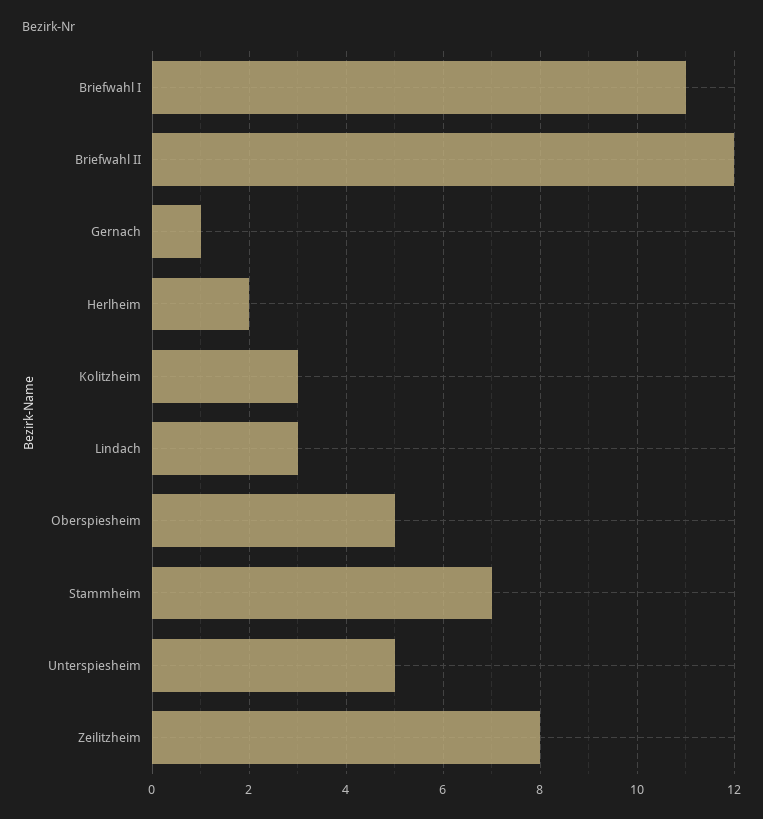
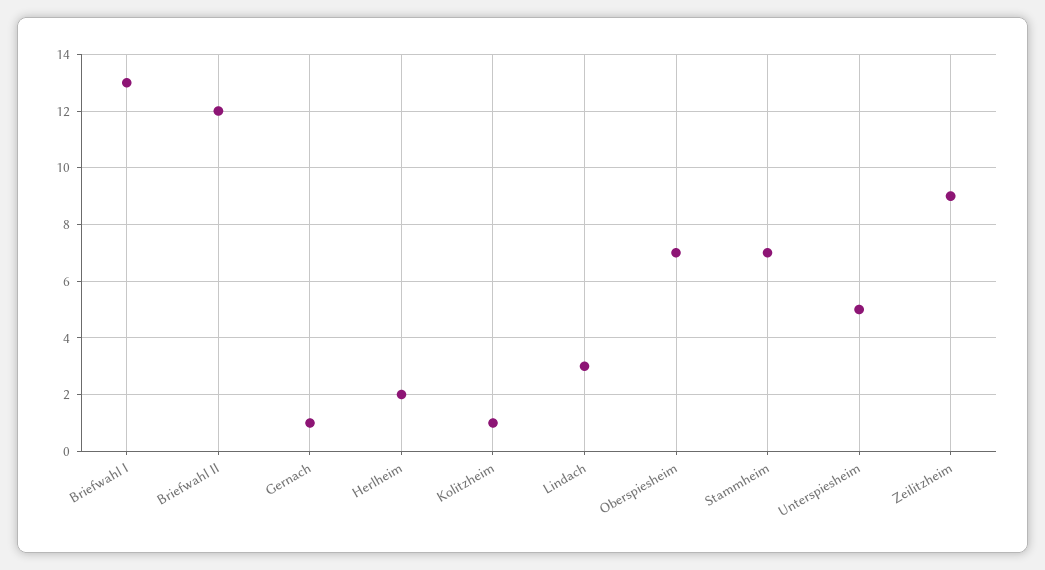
Briefwahl I: 11 -> 13
Kolitzheim: 3 -> 1
Oberspiesheim: 5 -> 7
Zeilitzheim: 8 -> 9

